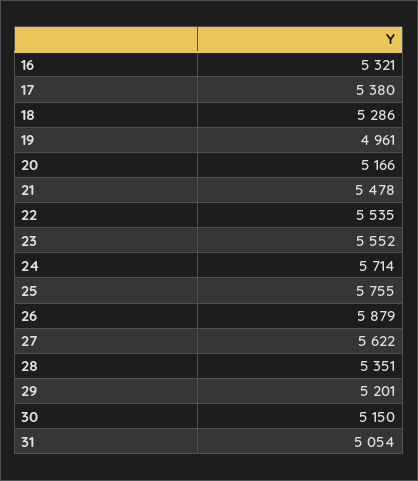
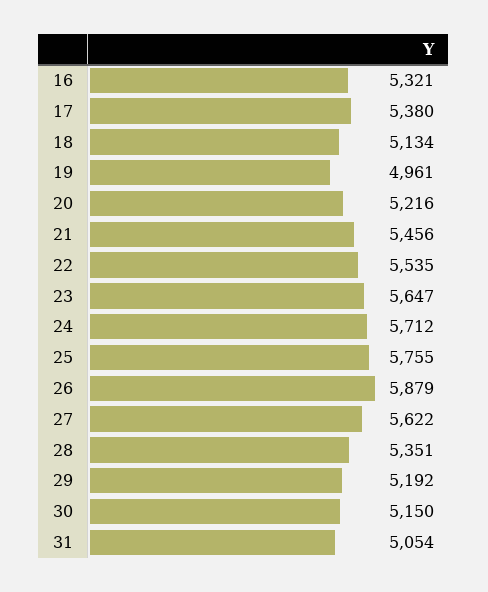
18: 5286 -> 5134
20: 5166 -> 5216
21: 5478 -> 5456
23: 5552 -> 5647
24: 5714 -> 5712
29: 5201 -> 5192

